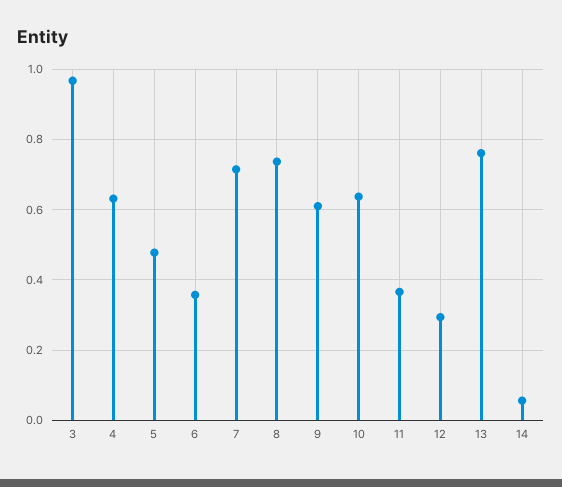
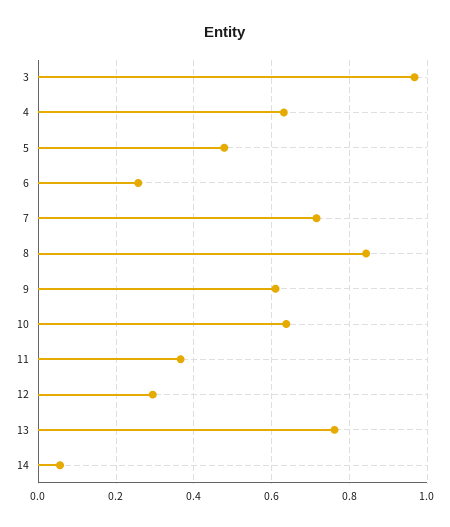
6: 0.36 -> 0.26
8: 0.74 -> 0.84

